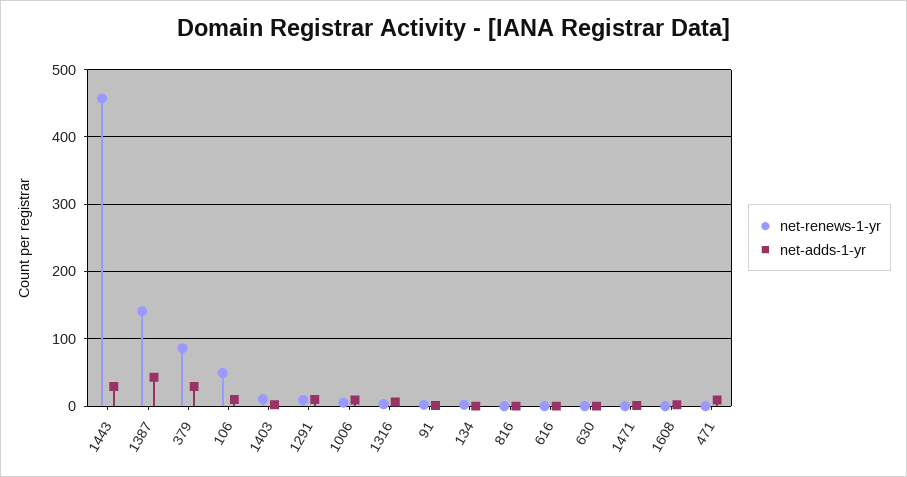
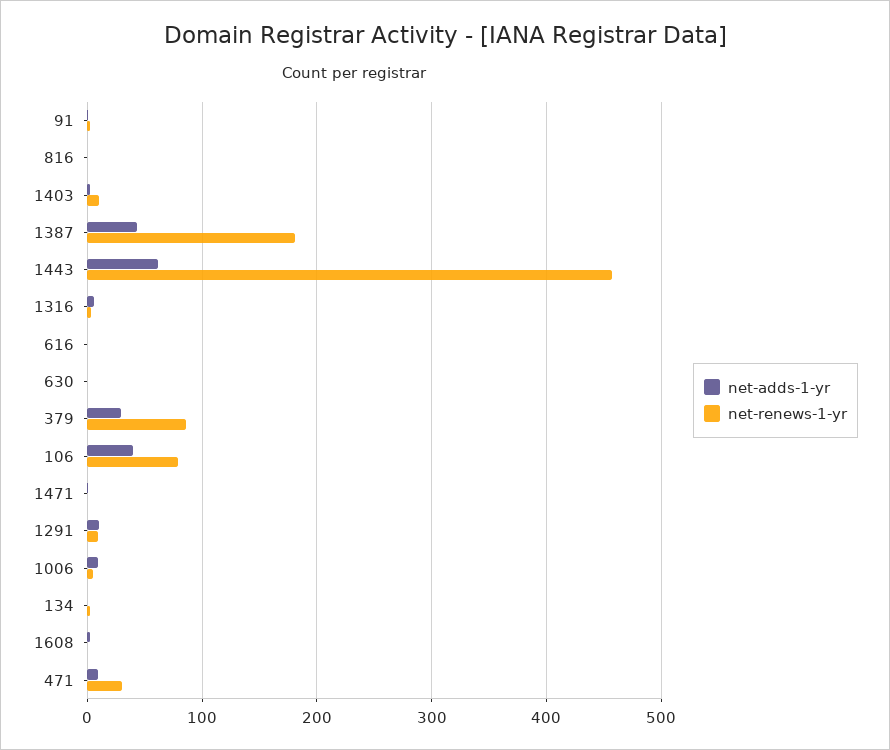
net-adds-1-yr, 1443: 30 -> 60
net-renews-1-yr, 1387: 140 -> 180
net-renews-1-yr, 106: 50 -> 80
net-adds-1-yr, 106: 10 -> 40
net-renews-1-yr, 471: 0 -> 30

